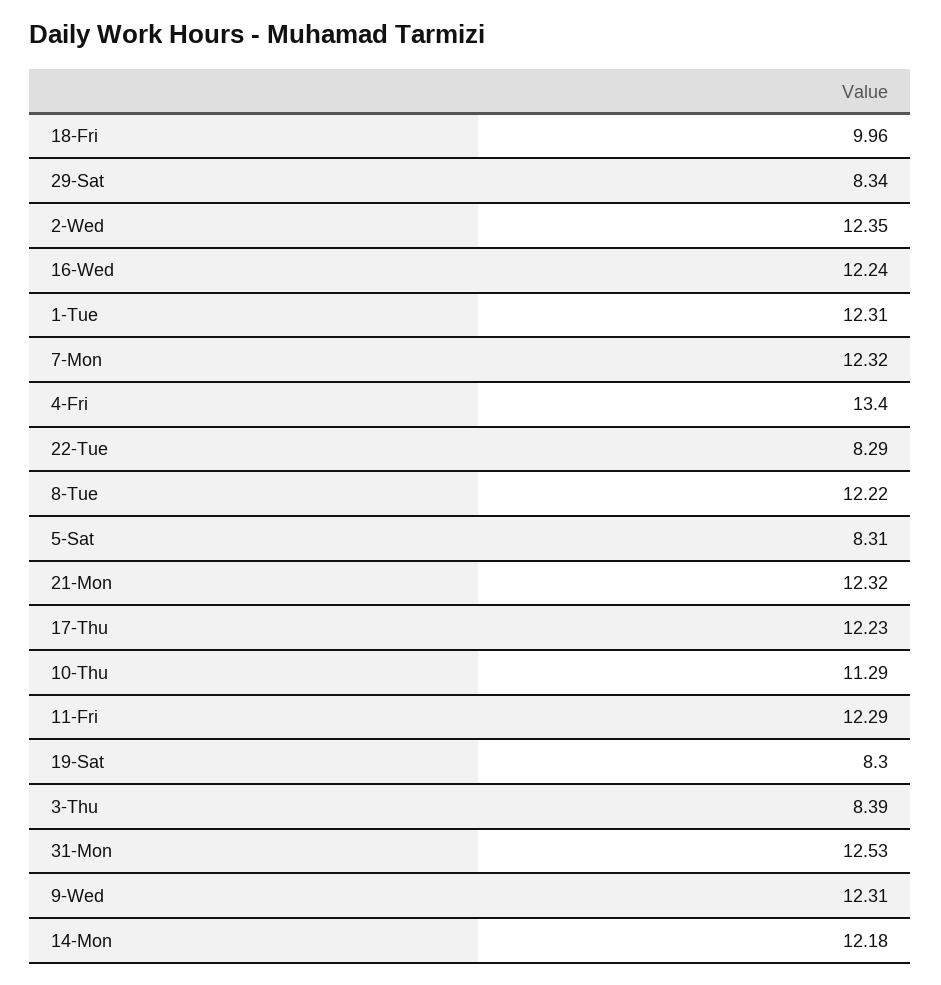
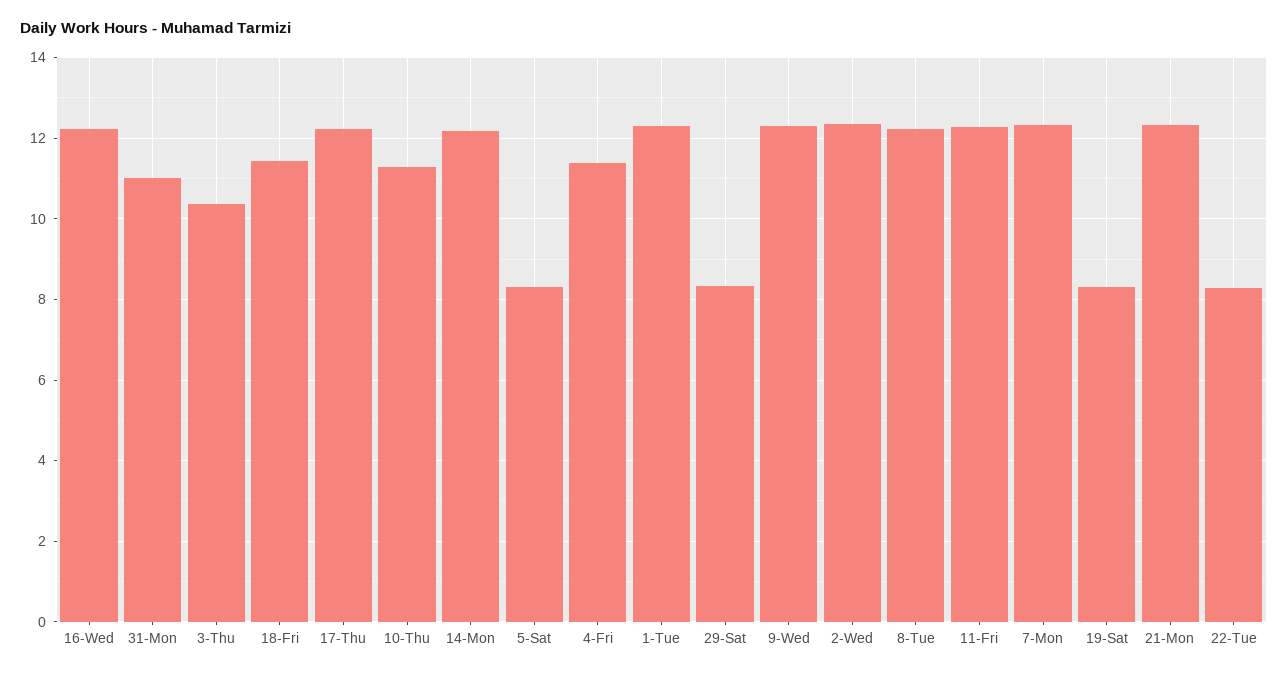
18-Fri: 9.96 -> 11.4
4-Fri: 13.4 -> 11.4
3-Thu: 8.39 -> 10.4
31-Mon: 12.53 -> 11

